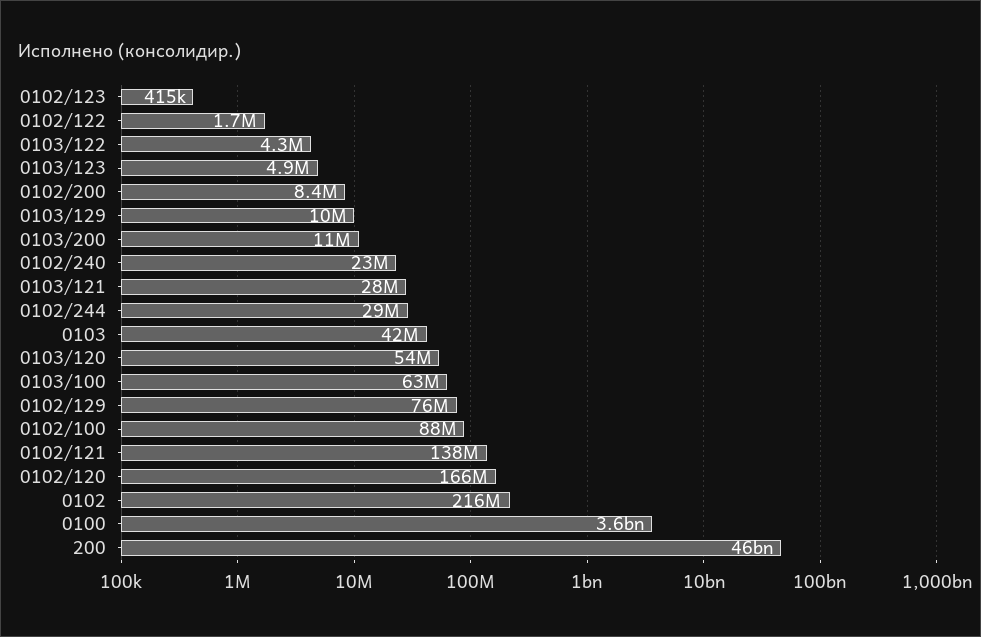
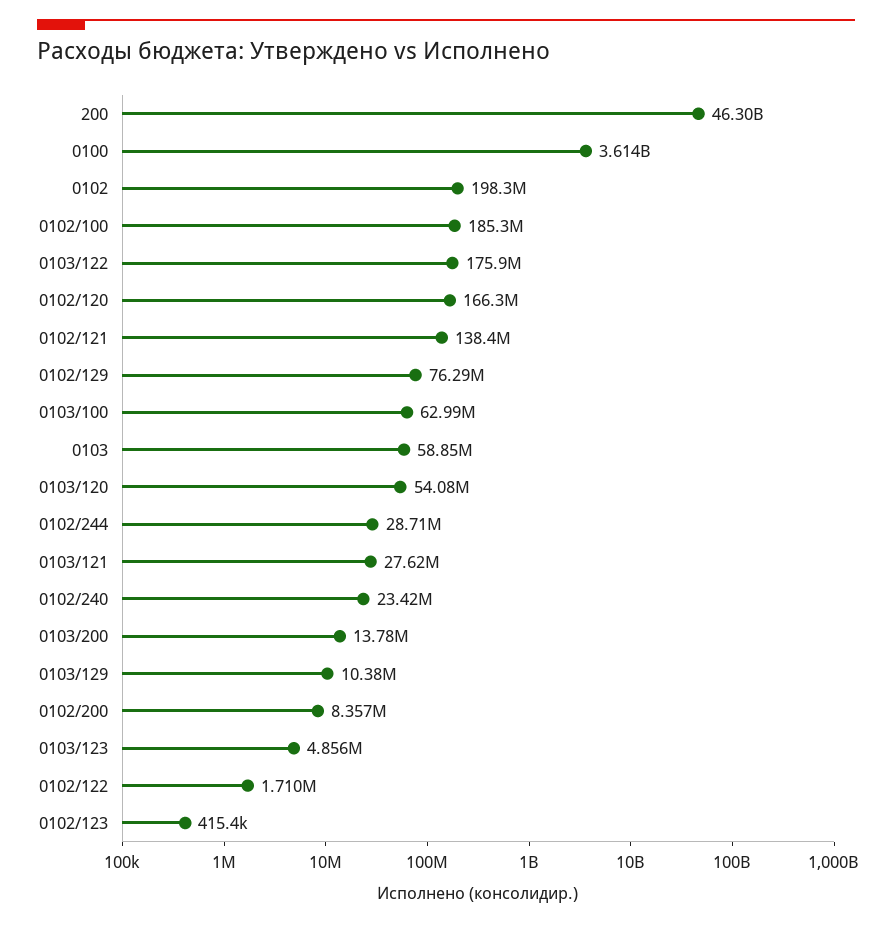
0103/122: 4300000 -> 175900000
0103/200: 11000000 -> 13780000
0103: 42000000 -> 58850000
0102/100: 88000000 -> 185300000
0102: 216000000 -> 198300000

